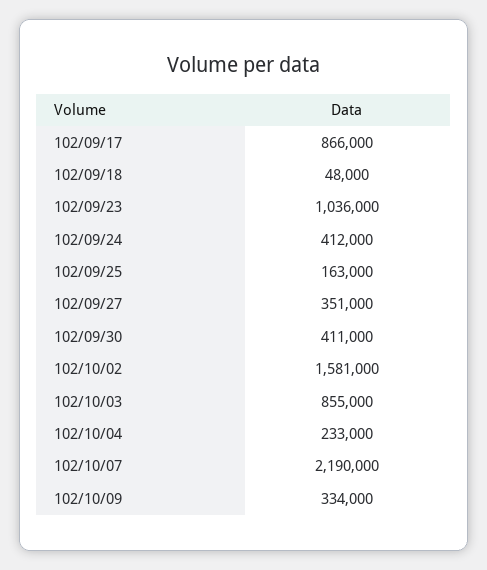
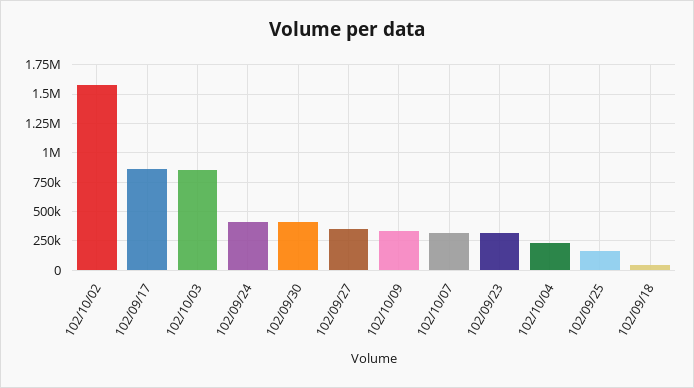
102/09/23: 1036000 -> 250000
102/10/07: 2190000 -> 250000

